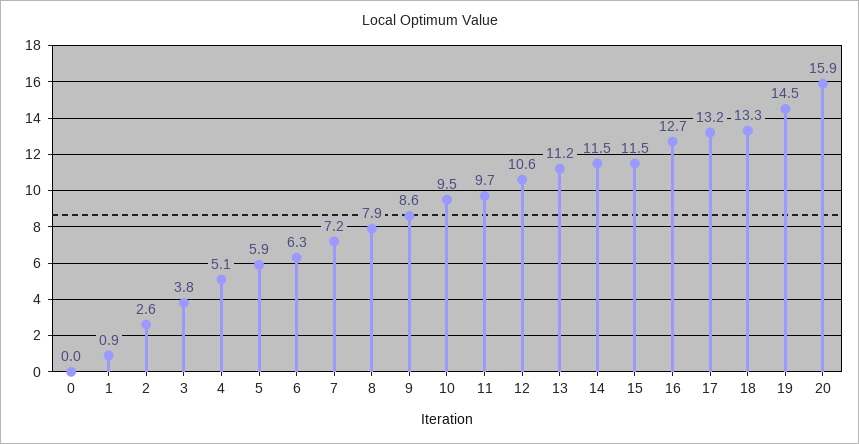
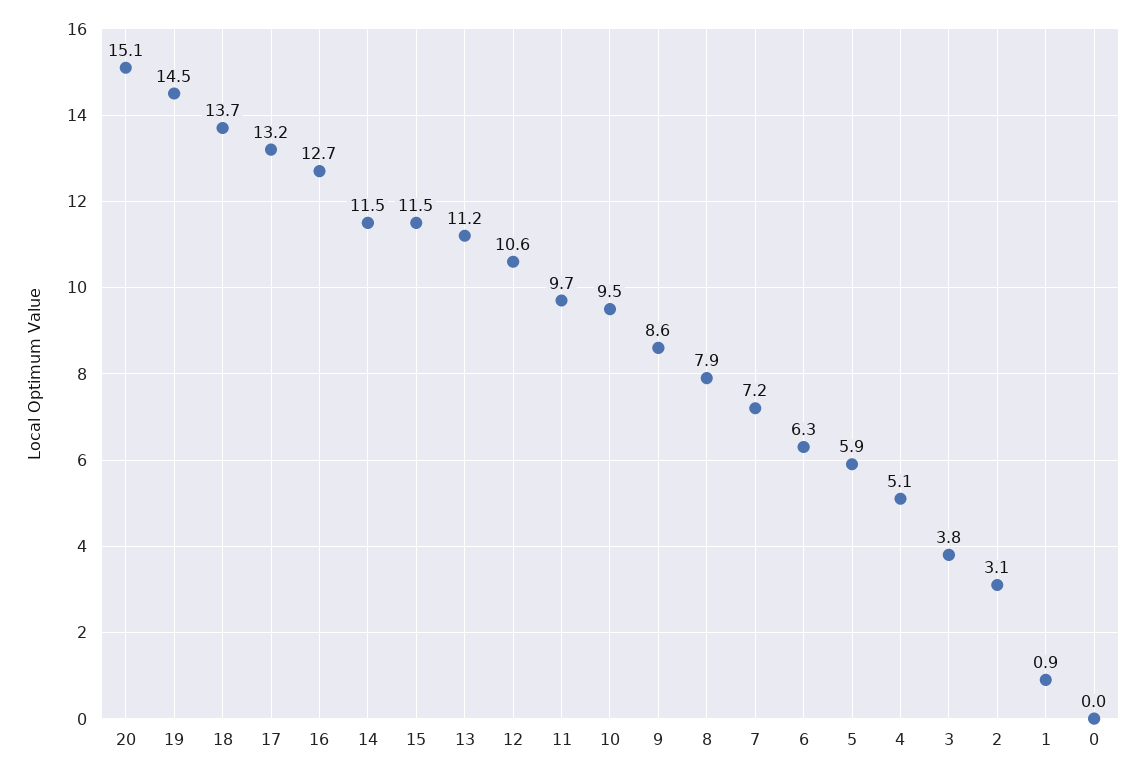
2: 2.6 -> 3.1
18: 13.3 -> 13.7
20: 15.9 -> 15.1

